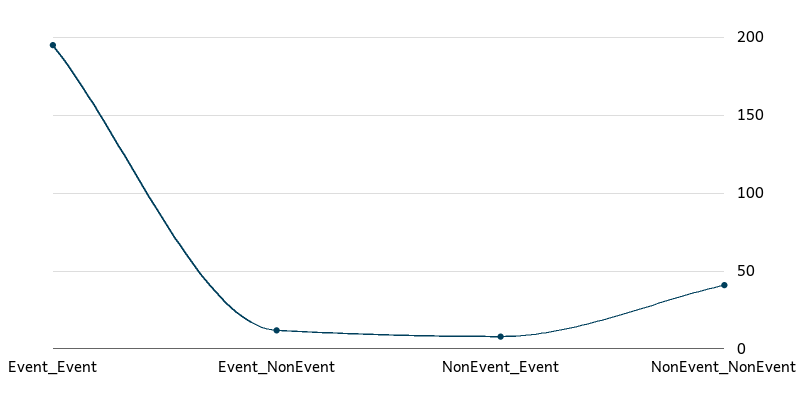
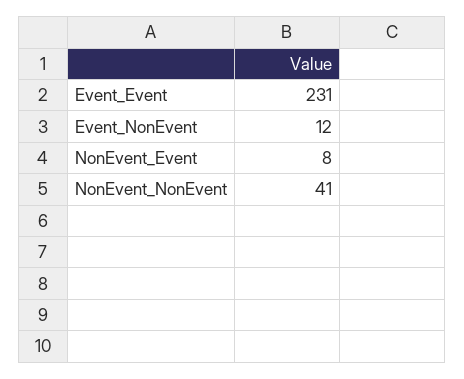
Event_Event: 195 -> 231

